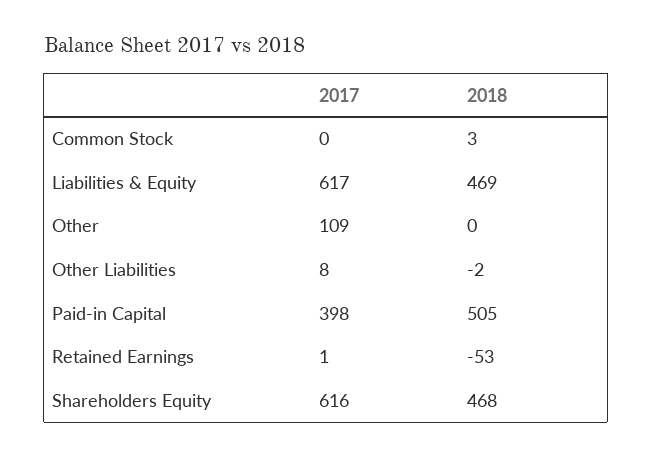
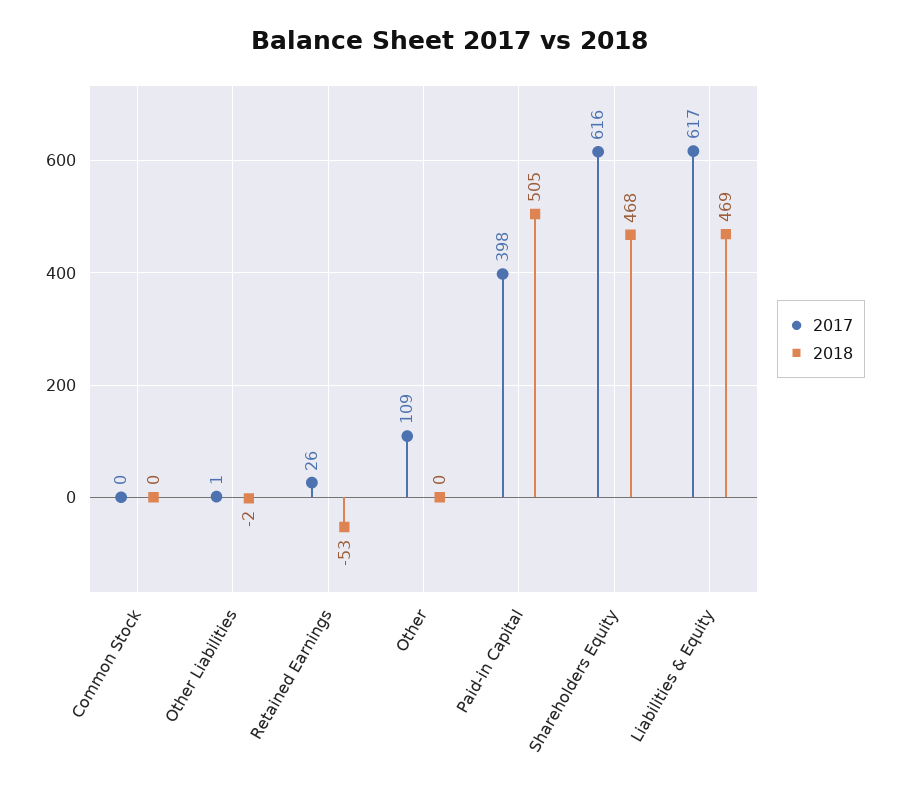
2018, Common Stock: 3 -> 0
2017, Other Liabilities: 8 -> 1
2017, Retained Earnings: 1 -> 26

